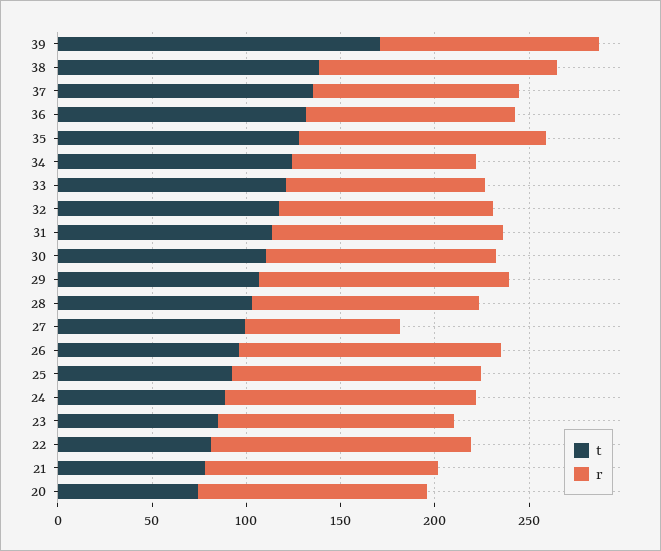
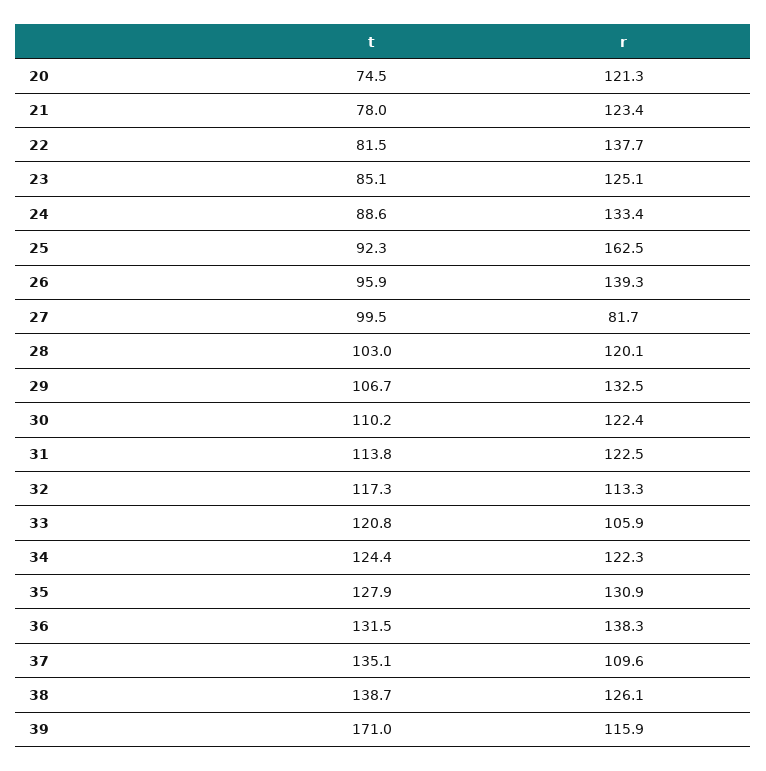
r, 36: 110 -> 138.3
r, 34: 100 -> 122.3
r, 25: 130 -> 162.5

